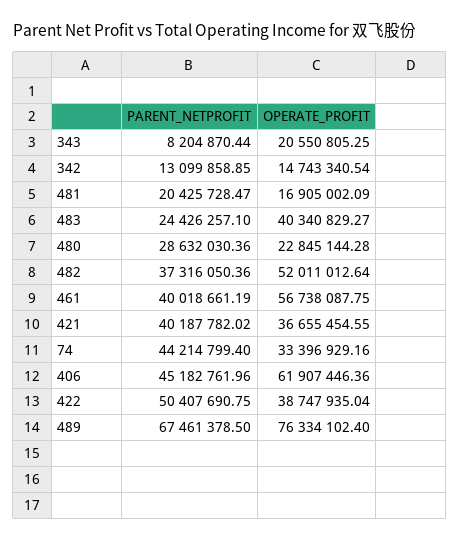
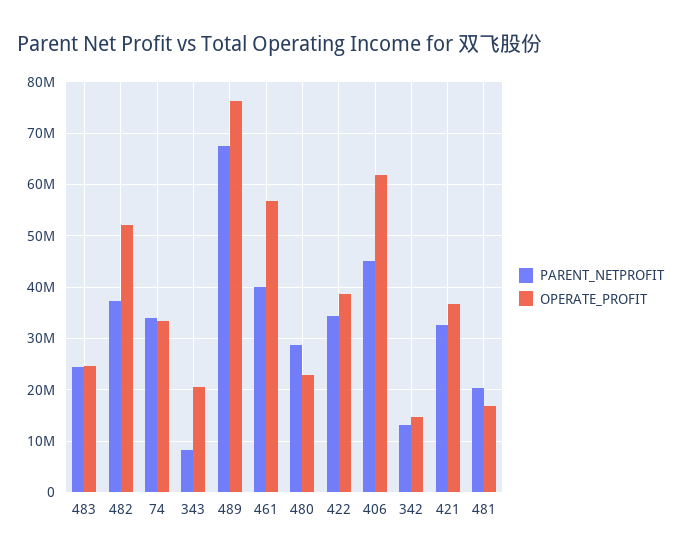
OPERATE_PROFIT, 483: 40340829.27 -> 24000000
PARENT_NETPROFIT, 421: 40187782.02 -> 32000000
PARENT_NETPROFIT, 74: 44214799.4 -> 34000000
PARENT_NETPROFIT, 422: 50407690.75 -> 34000000

